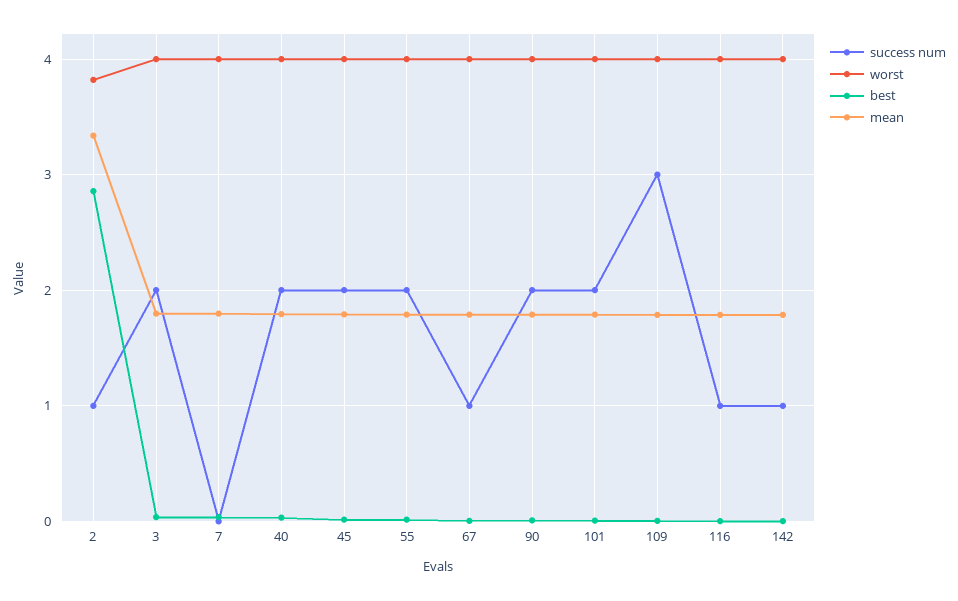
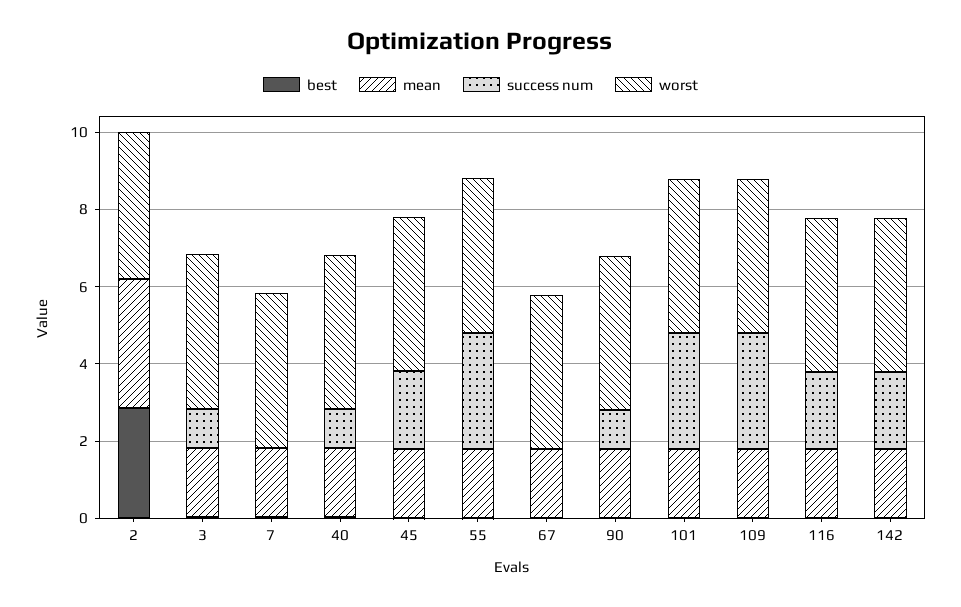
success num, 2: 1 -> 0
success num, 3: 2 -> 1
success num, 40: 2 -> 1
success num, 55: 2 -> 3
success num, 67: 1 -> 0
success num, 90: 2 -> 1
success num, 101: 2 -> 3
success num, 116: 1 -> 2
success num, 142: 1 -> 2

